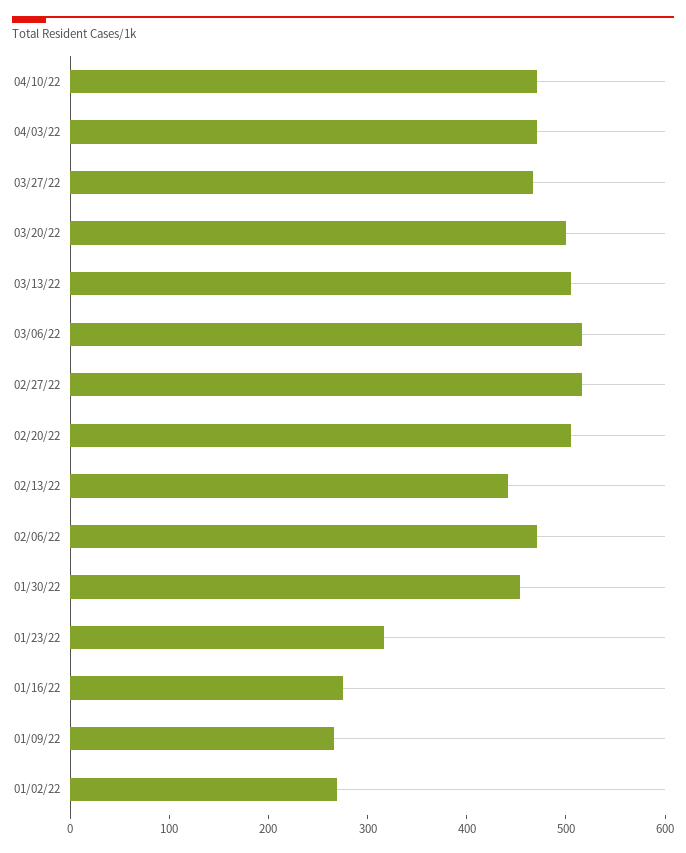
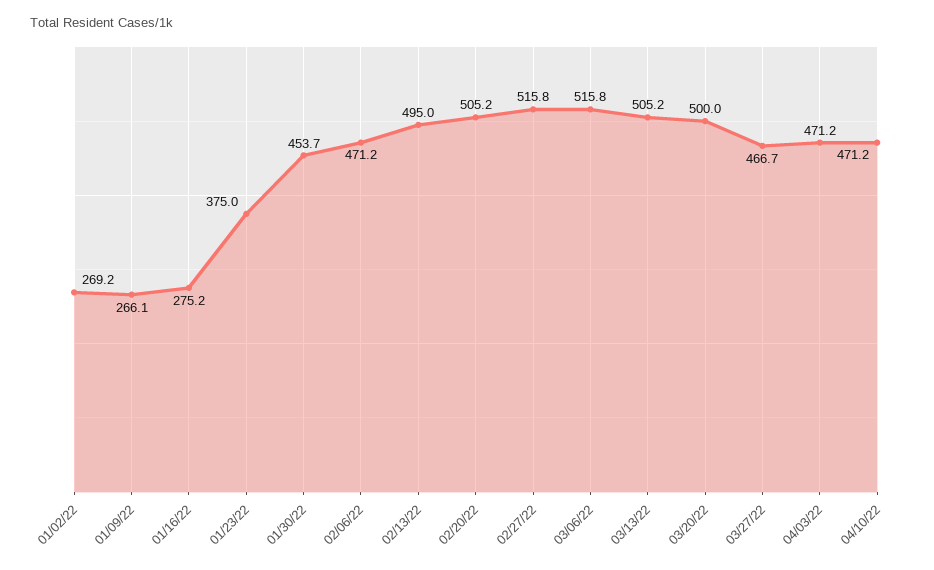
02/13/22: 440 -> 495
01/23/22: 320 -> 375

